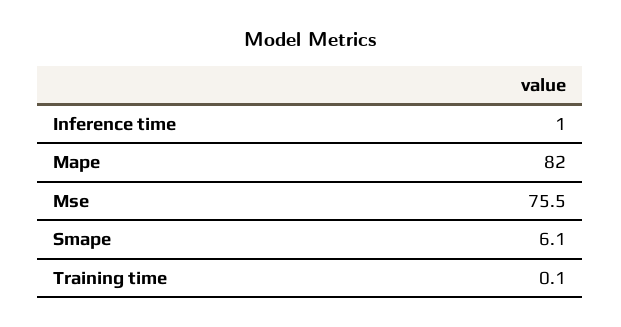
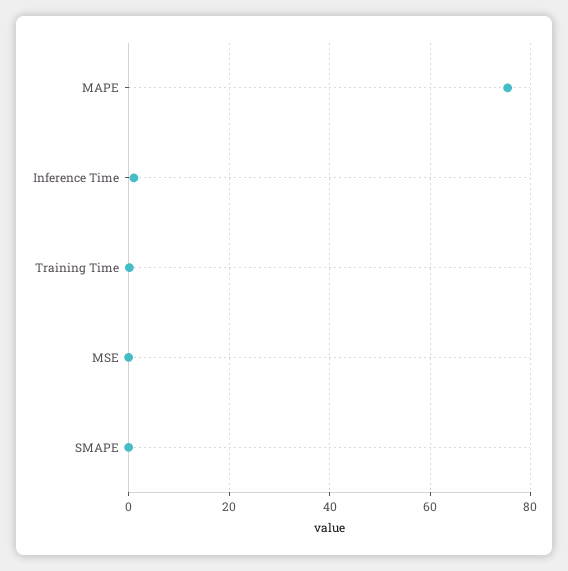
Mape: 82 -> 76
Mse: 75.5 -> 0
Smape: 6.1 -> 0

